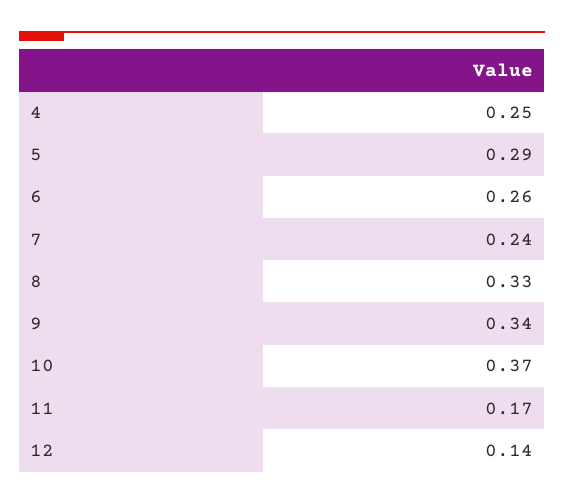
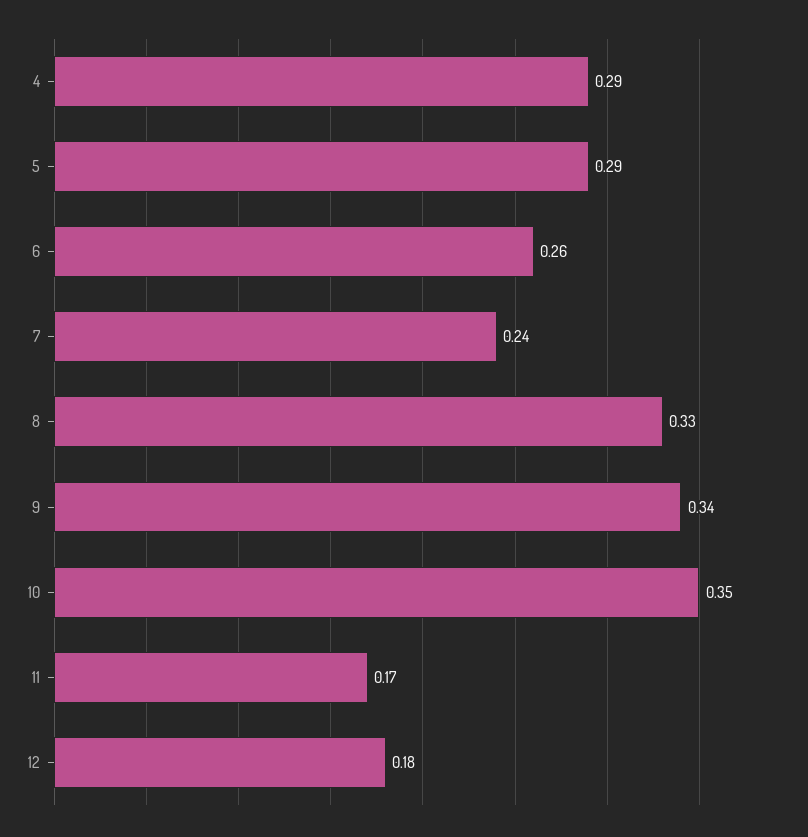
4: 0.25 -> 0.29
10: 0.37 -> 0.35
12: 0.14 -> 0.18

